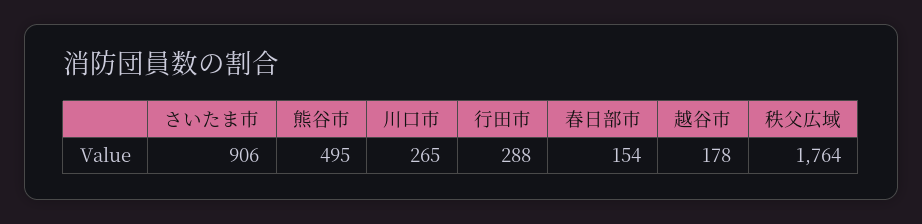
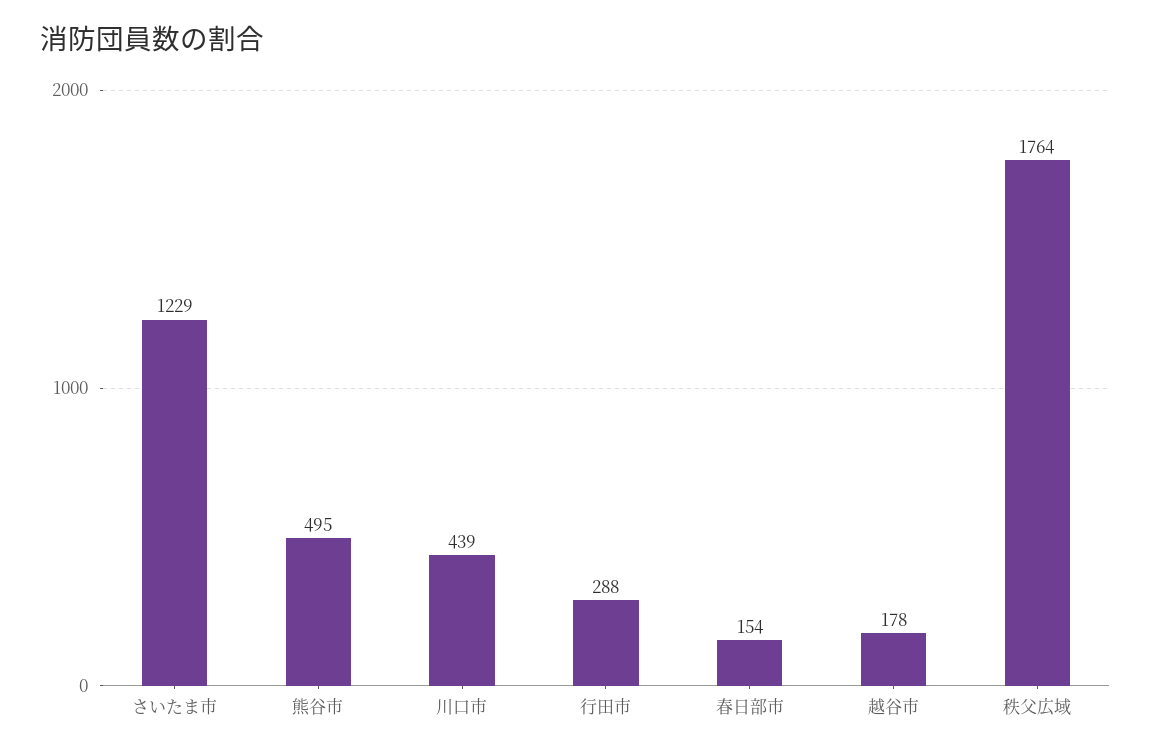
さいたま市: 906 -> 1229
川口市: 265 -> 439

